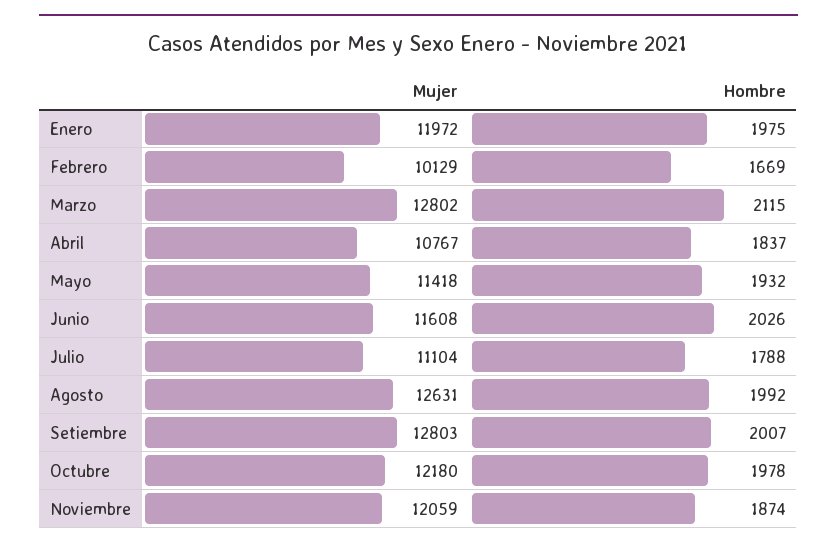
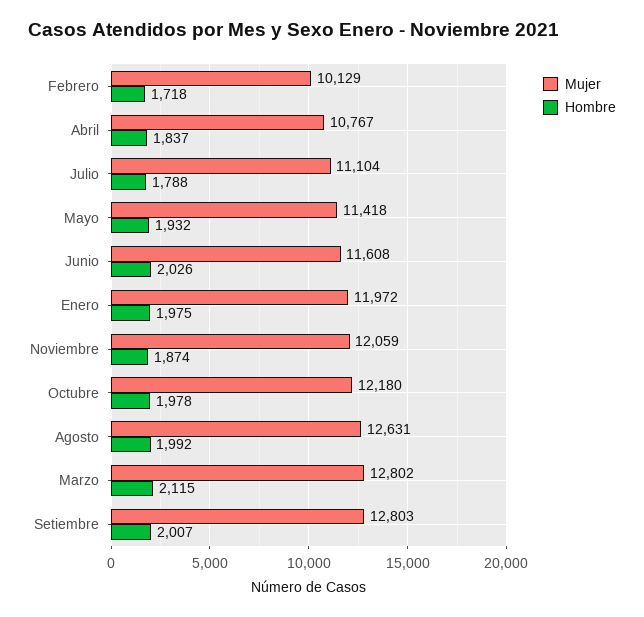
Hombre, Febrero: 1669 -> 1718

